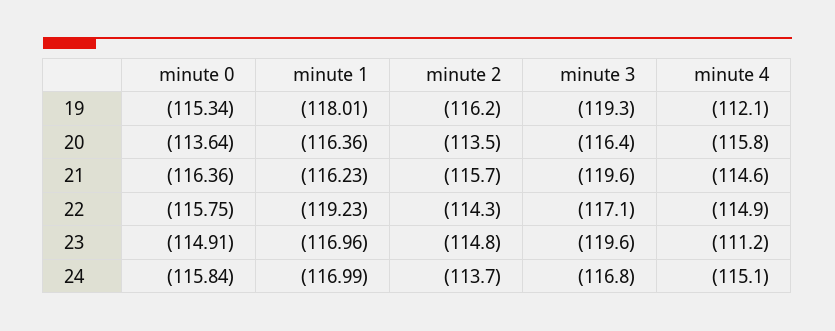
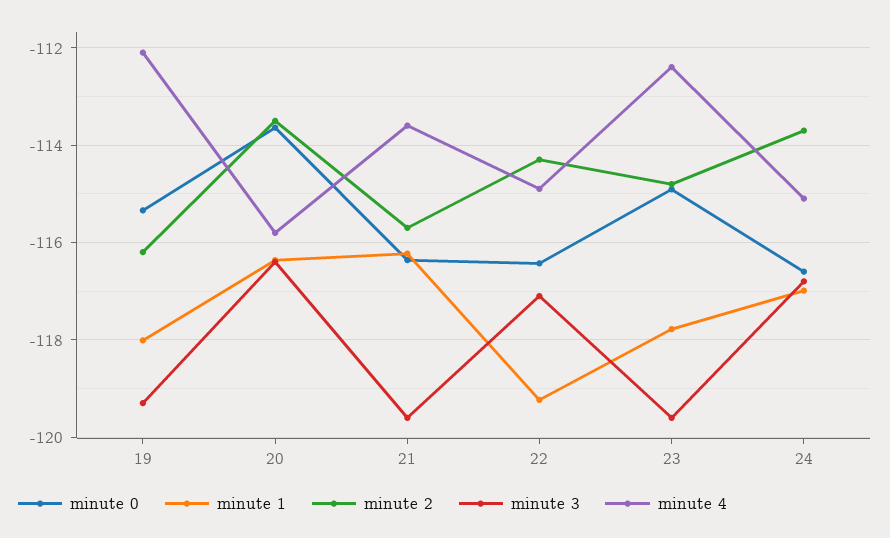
minute 4, 21: -114.6 -> -113.6
minute 0, 22: -115.75 -> -116.4
minute 1, 23: -116.96 -> -117.8
minute 4, 23: -111.2 -> -112.4
minute 0, 24: -115.84 -> -116.6

